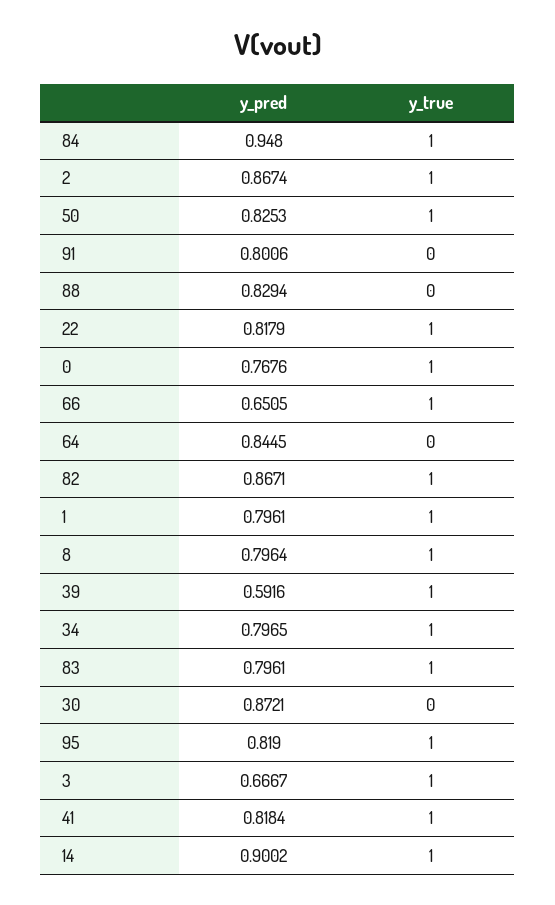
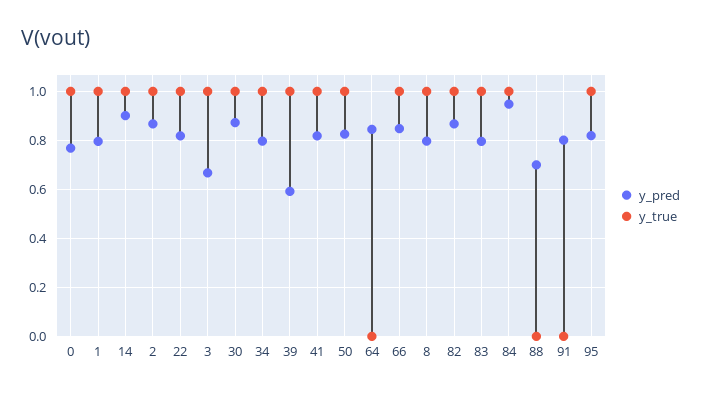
y_pred, 88: 0.8294 -> 0.7
y_pred, 66: 0.6505 -> 0.85
y_true, 30: 0 -> 1

